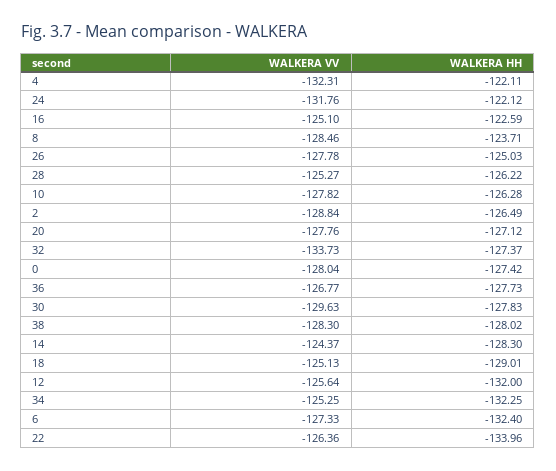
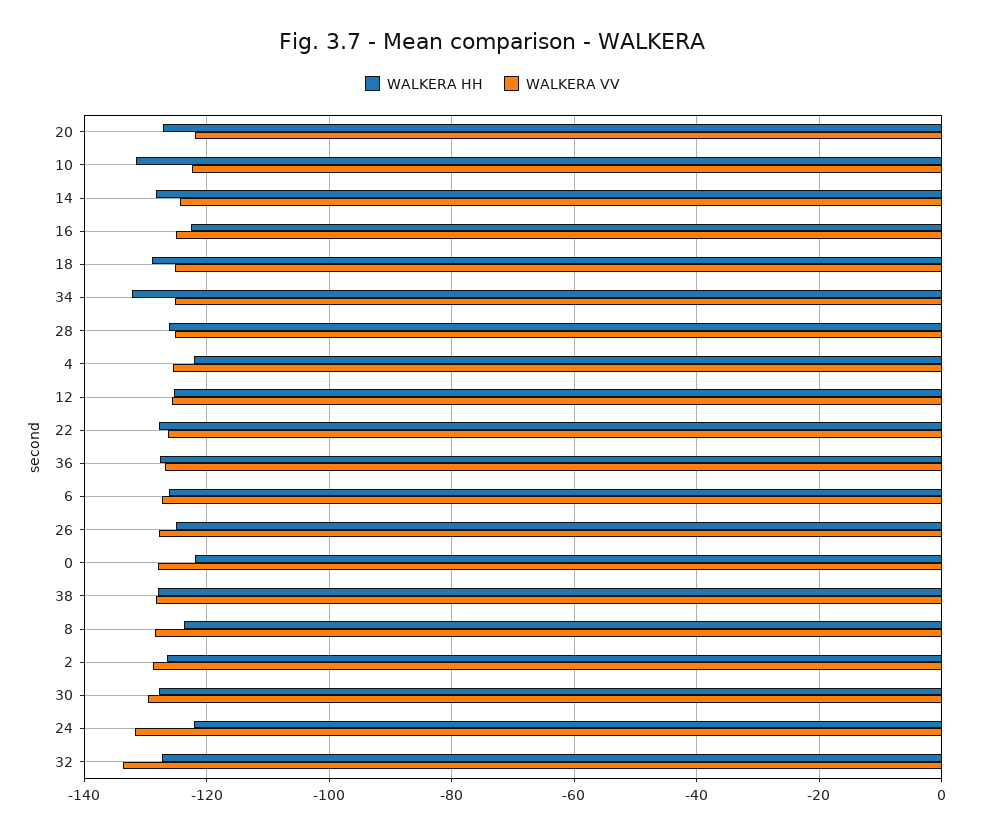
WALKERA VV, 4: -132.31 -> -126
WALKERA VV, 10: -127.82 -> -122
WALKERA HH, 10: -126.28 -> -132
WALKERA VV, 20: -127.76 -> -122
WALKERA HH, 0: -127.42 -> -122
WALKERA HH, 12: -132 -> -126
WALKERA HH, 6: -132.4 -> -126
WALKERA HH, 22: -133.96 -> -128

